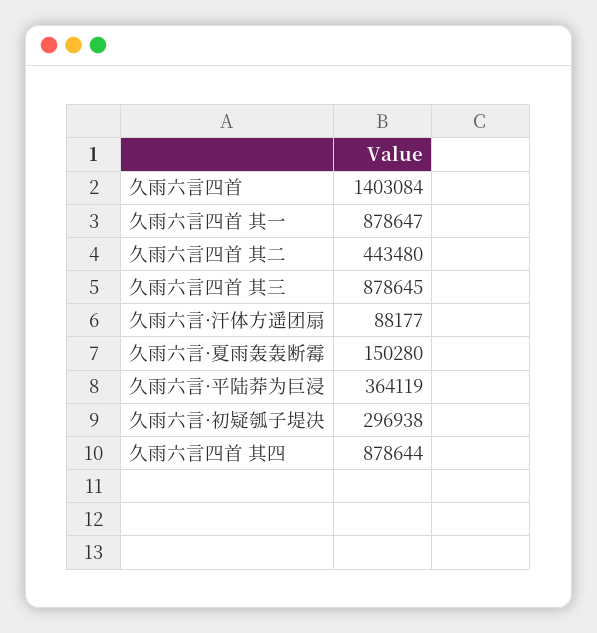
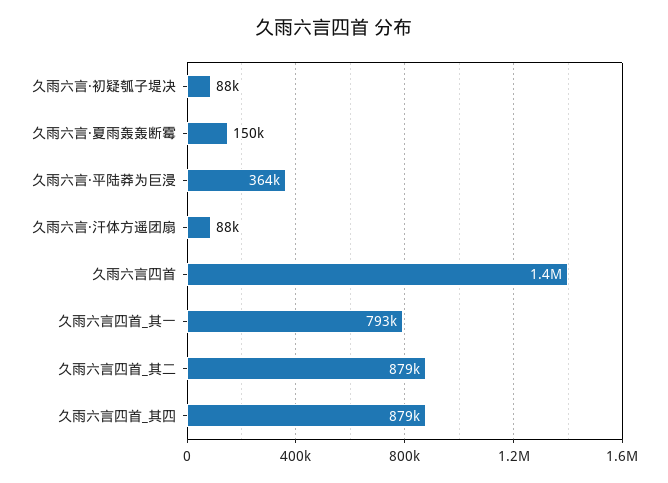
久雨六言四首 其一: 878647 -> 793000
久雨六言四首 其二: 443480 -> 879000
久雨六言四首 其三: 878645 -> none
久雨六言·初疑瓠子堤决: 296938 -> 88000

